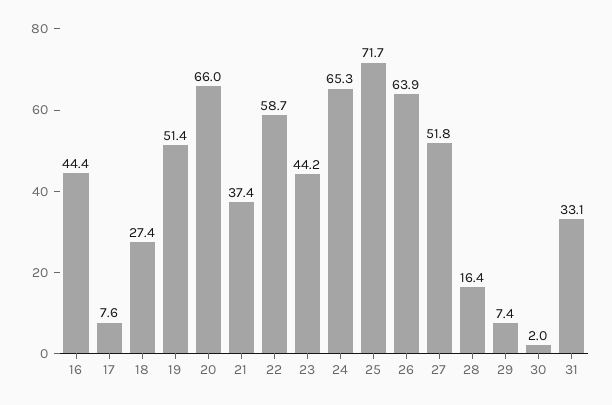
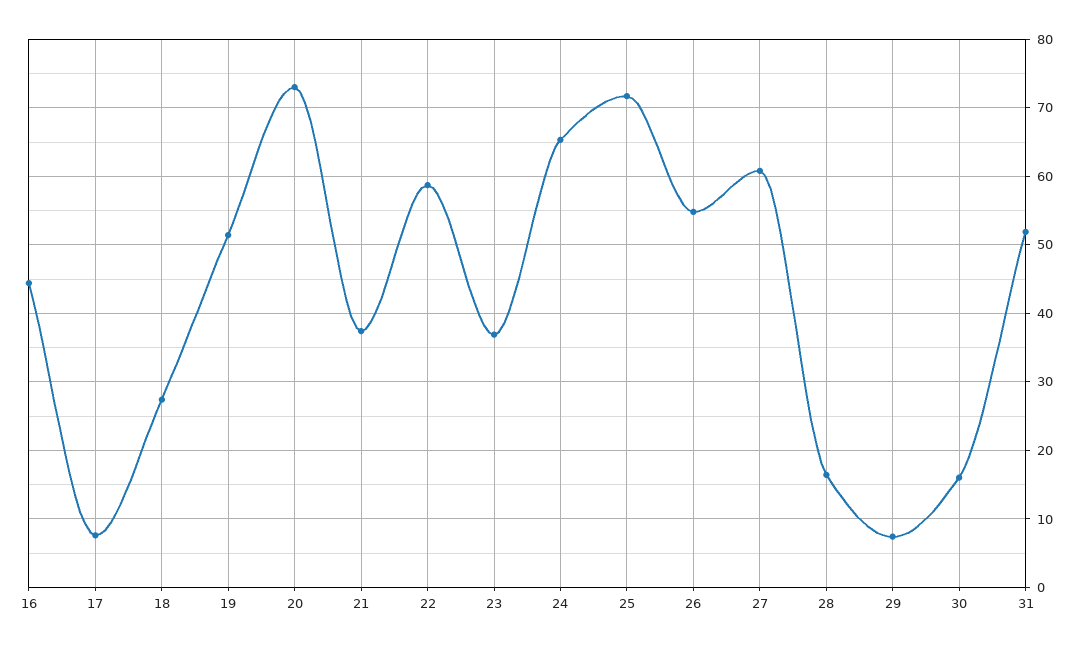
20: 66 -> 73
23: 44.2 -> 37
26: 63.9 -> 55
27: 51.8 -> 61
30: 2 -> 16
31: 33.1 -> 52

